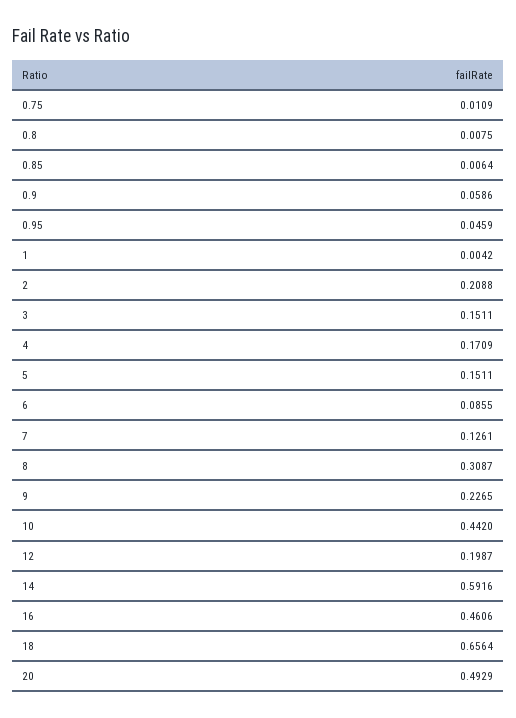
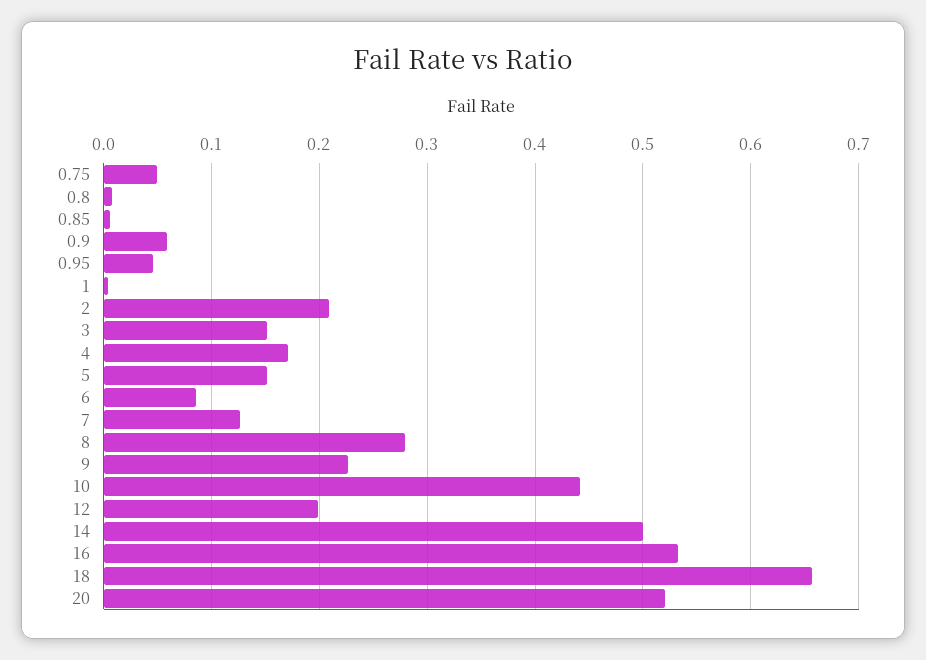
0.75: 0.0109 -> 0.05
8: 0.3087 -> 0.28
14: 0.5916 -> 0.5
16: 0.4606 -> 0.53
20: 0.4929 -> 0.52

